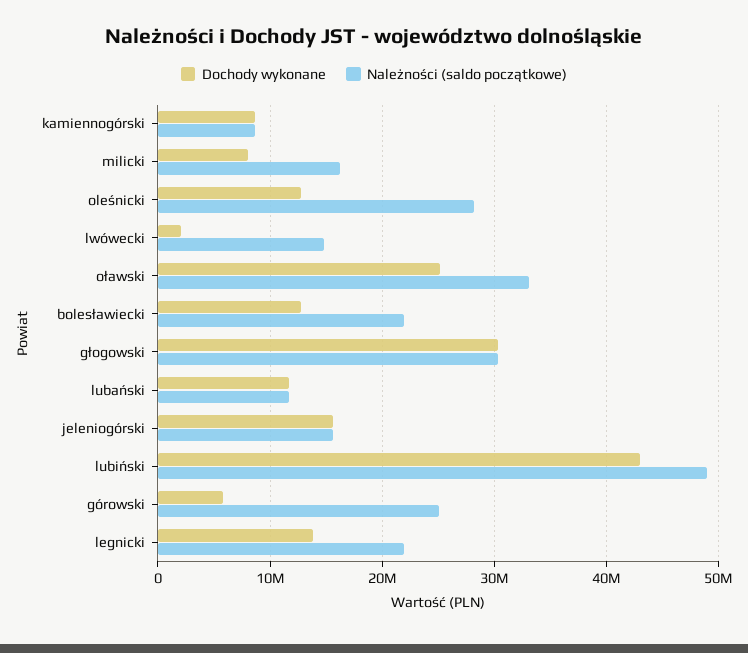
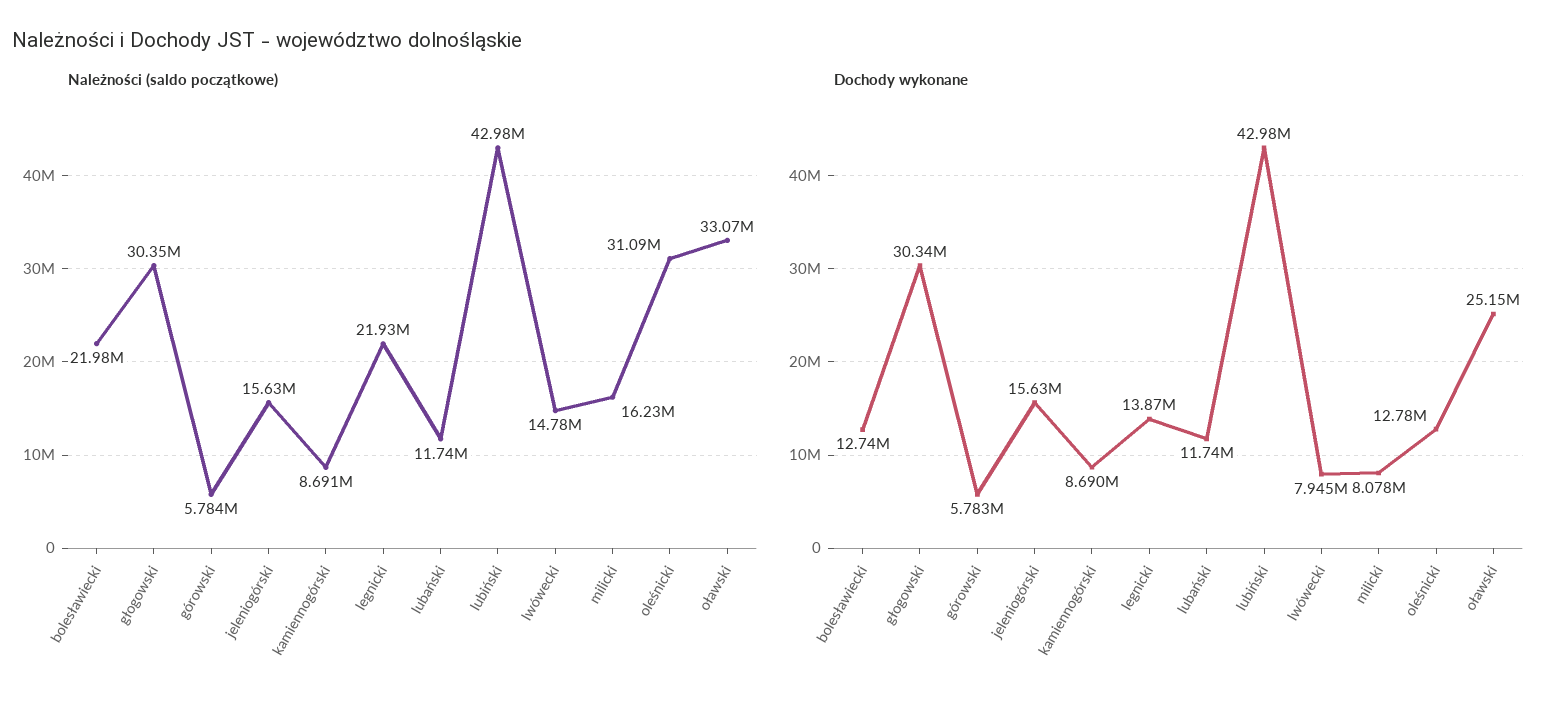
Należności (saldo początkowe), oleśnicki: 28000000 -> 31090000
Dochody wykonane, lwówecki: 2000000 -> 7945000
Należności (saldo początkowe), lubiński: 49000000 -> 42980000
Należności (saldo początkowe), górowski: 25000000 -> 5784000

